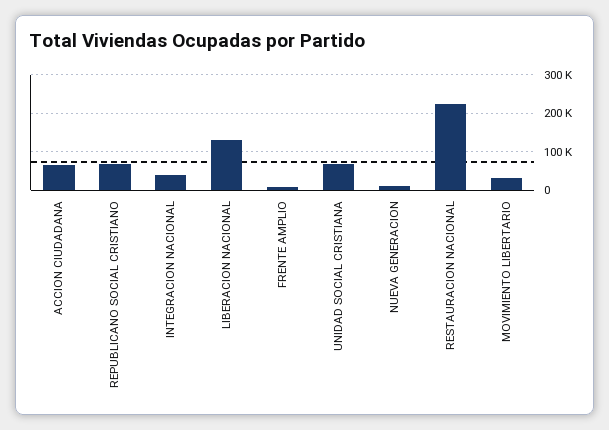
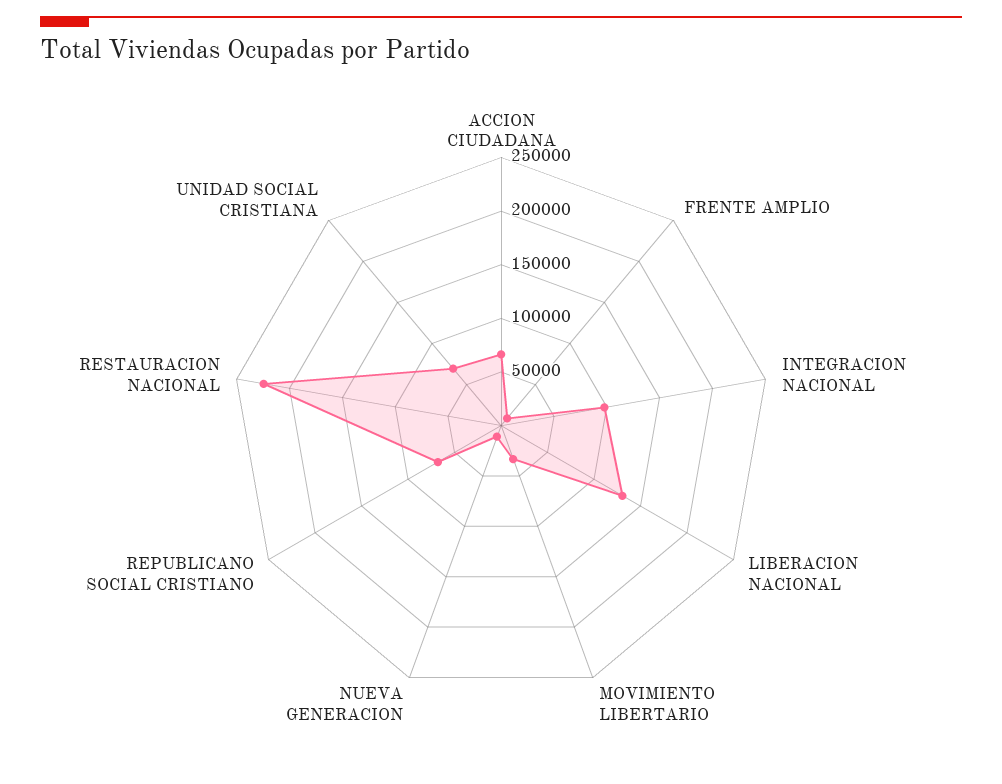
INTEGRACION NACIONAL: 40000 -> 100000

